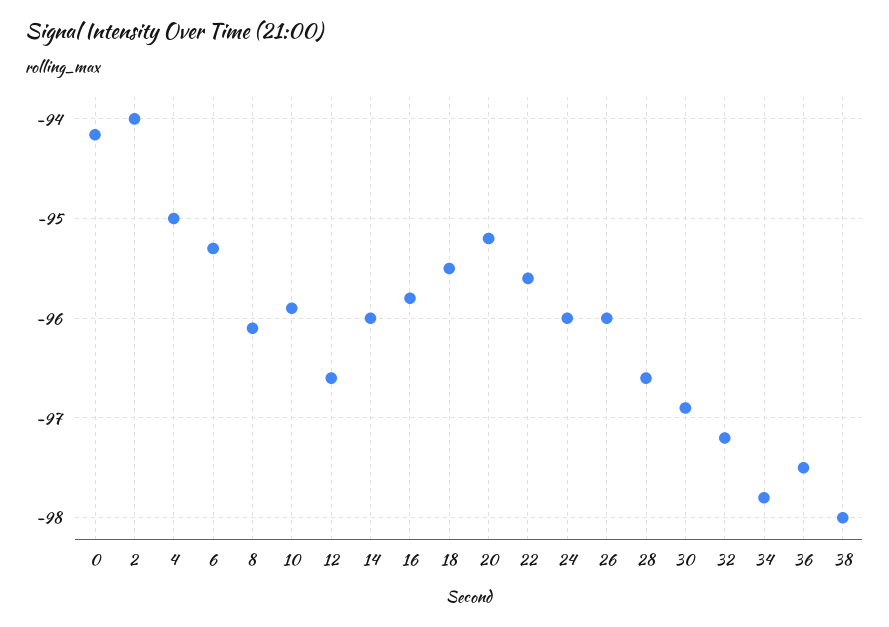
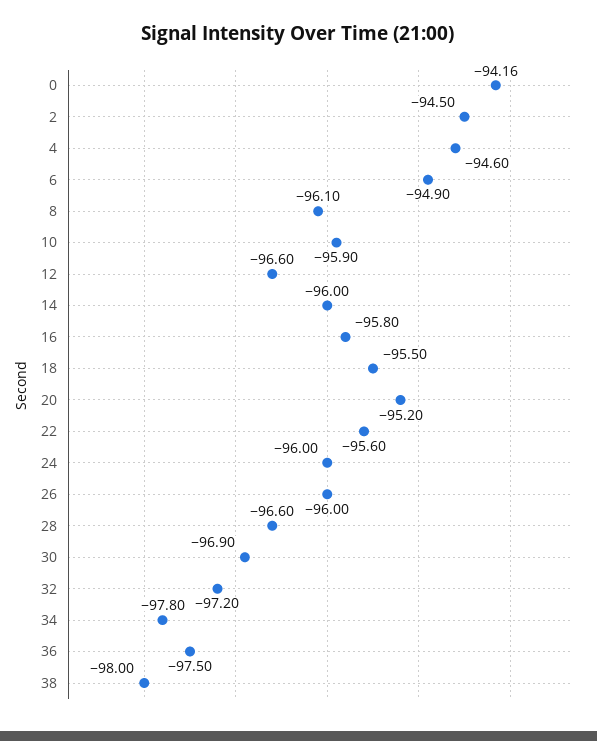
2: -94 -> -94.5
4: -95 -> -94.6
6: -95.3 -> -94.9

